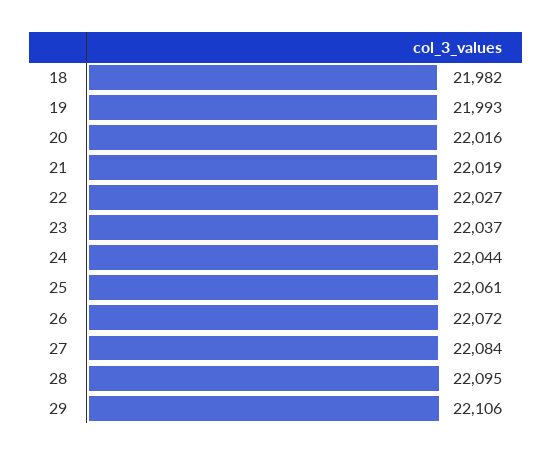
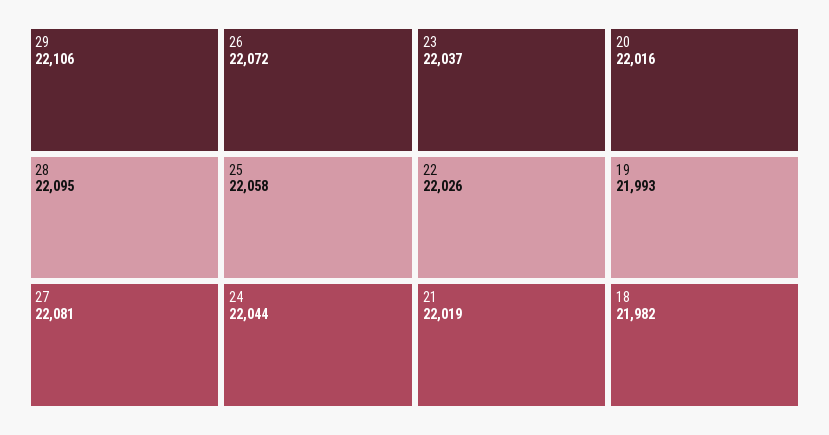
22: 22027 -> 22026
25: 22061 -> 22058
27: 22084 -> 22081

